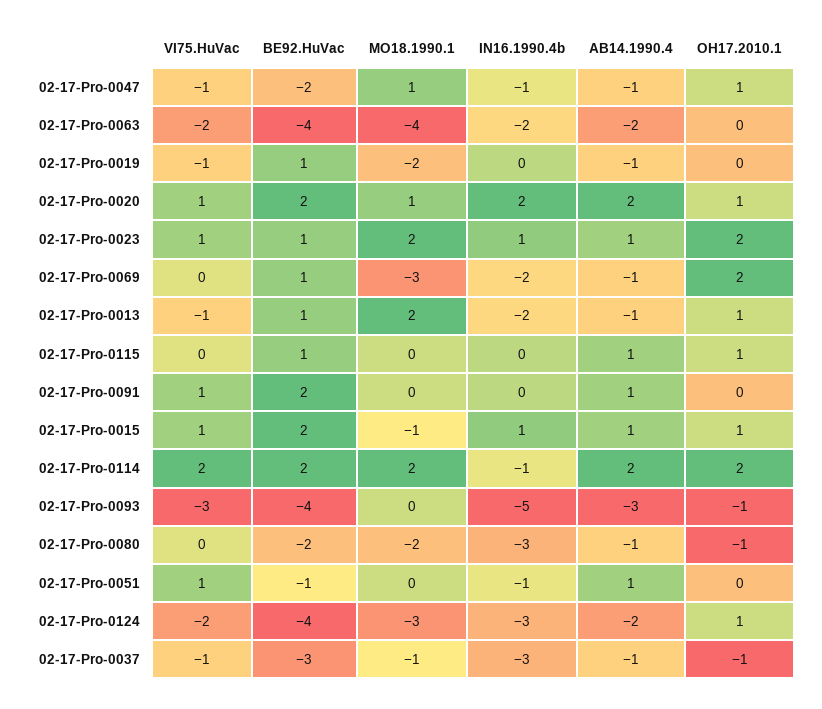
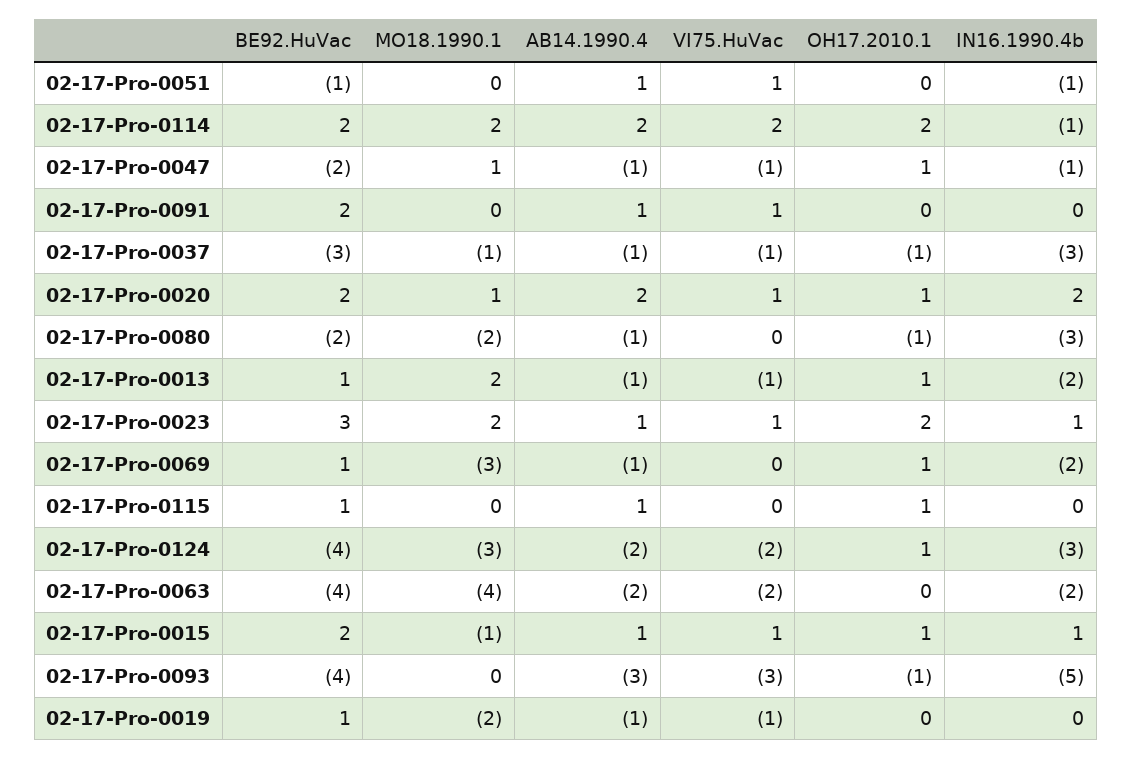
BE92.HuVac, 02-17-Pro-0023: 1 -> 3
OH17.2010.1, 02-17-Pro-0069: 2 -> 1

